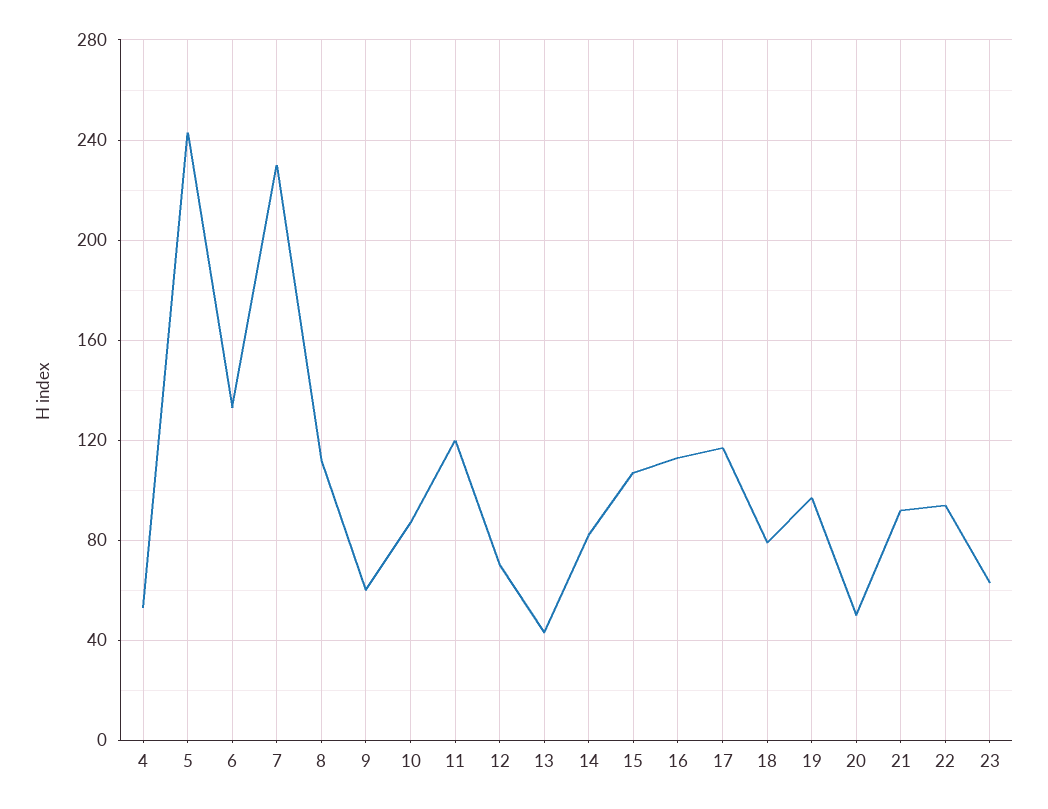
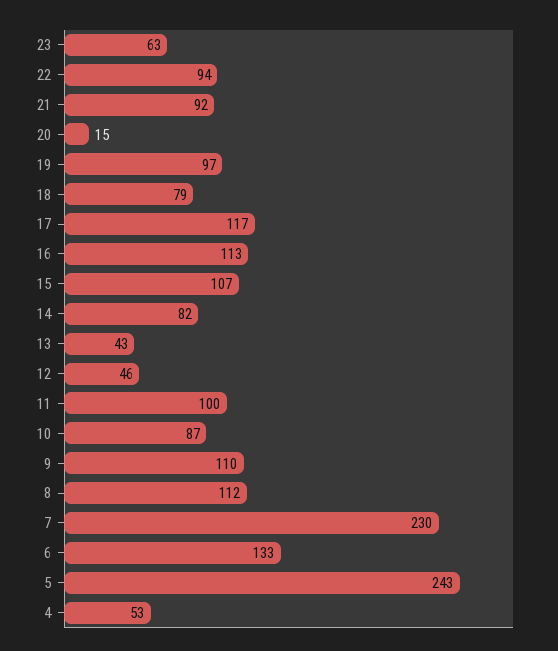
9: 60 -> 110
11: 120 -> 100
12: 70 -> 46
20: 50 -> 15

